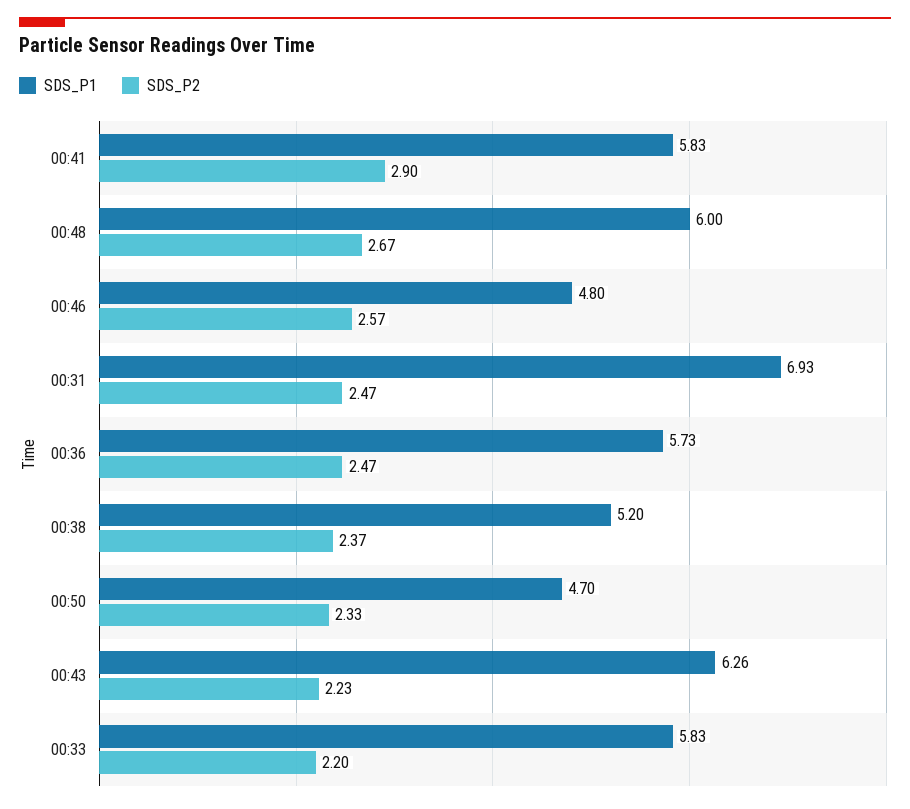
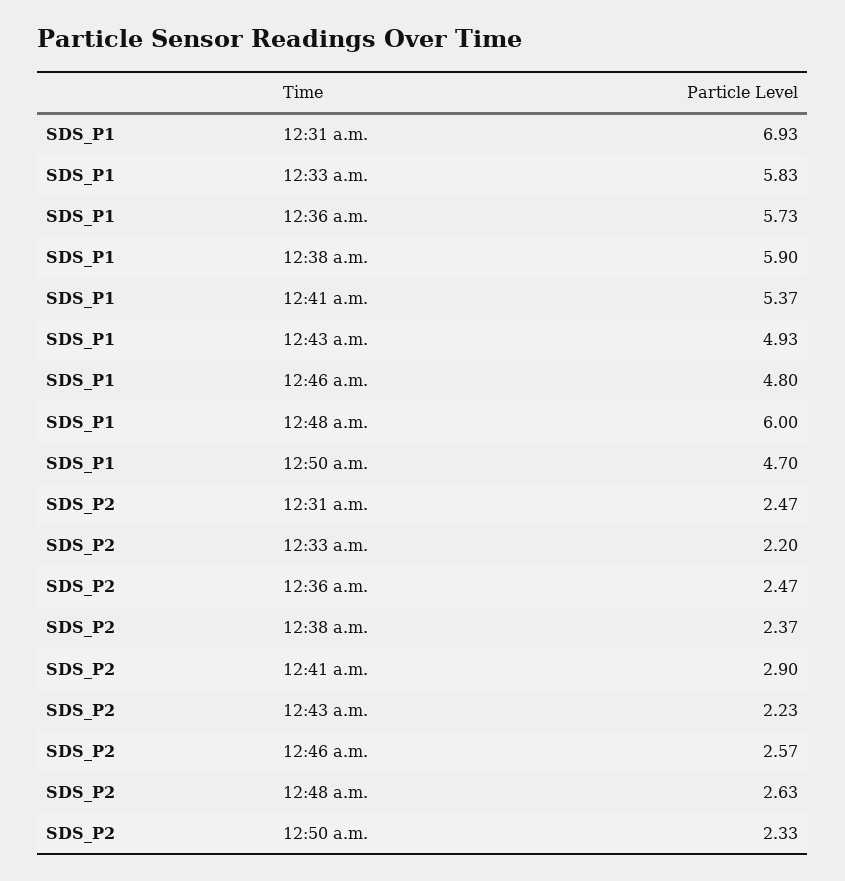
SDS_P1, 00:41: 5.83 -> 5.37
SDS_P2, 00:48: 2.67 -> 2.63
SDS_P1, 00:38: 5.2 -> 5.9
SDS_P1, 00:43: 6.26 -> 4.93

